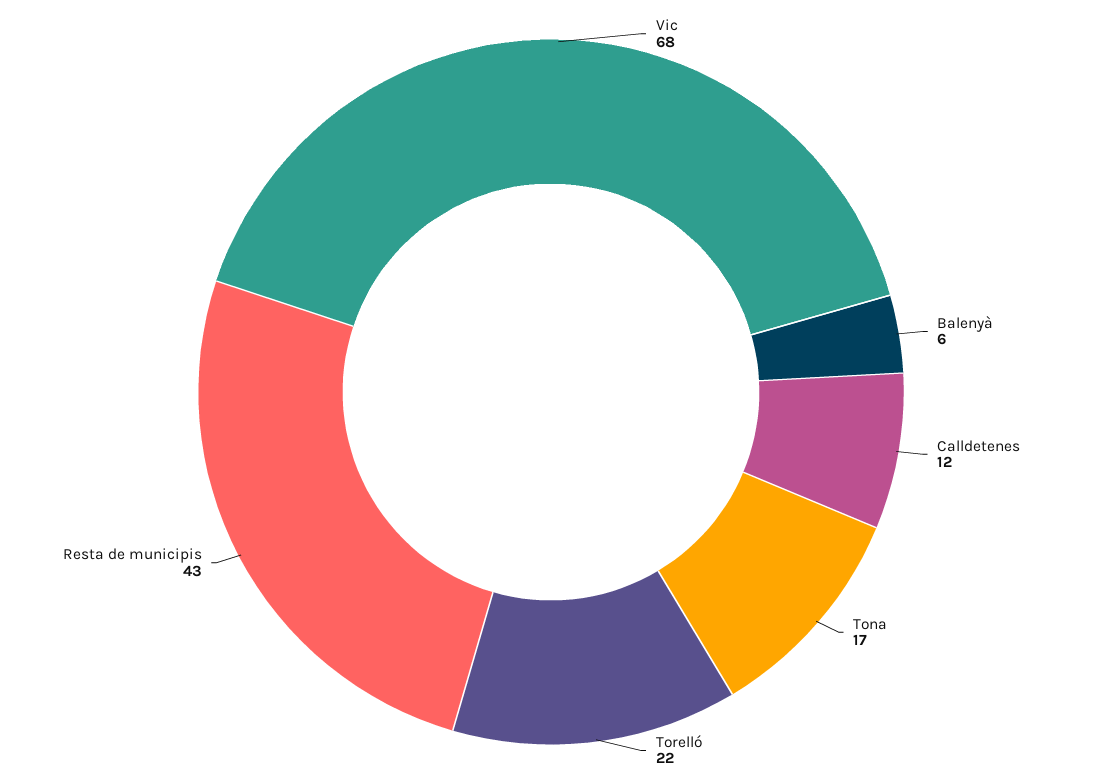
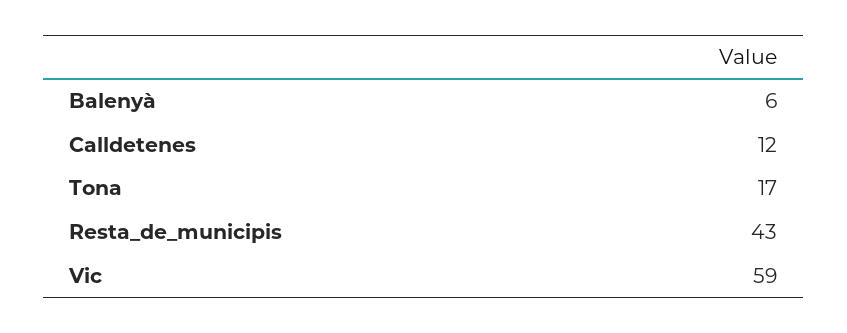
Vic: 68 -> 59
Torelló: 22 -> none

